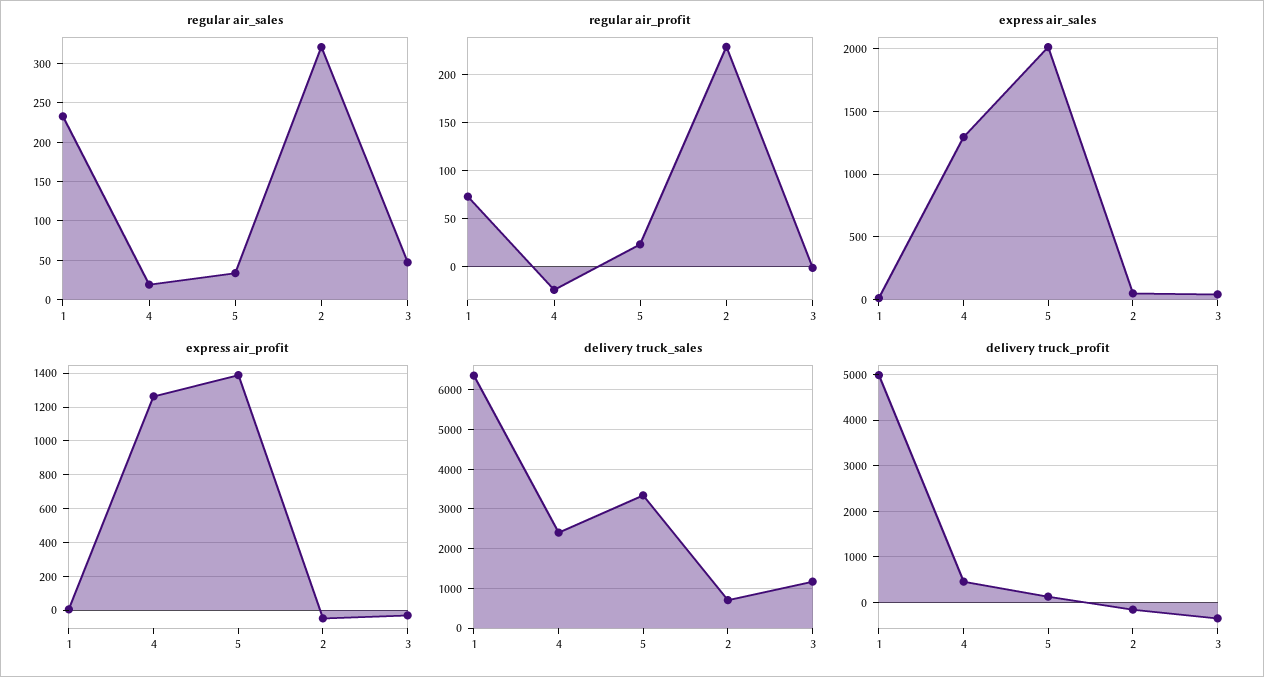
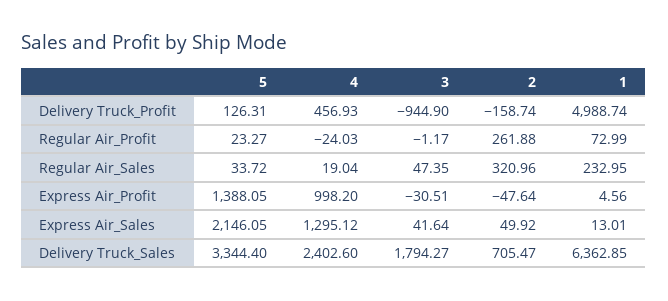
regular air_profit, 2: 230 -> 261.88
express air_sales, 5: 2000 -> 2146.05
express air_profit, 4: 1250 -> 998.2
delivery truck_sales, 3: 1200 -> 1794.27
delivery truck_profit, 3: -400 -> -944.9

